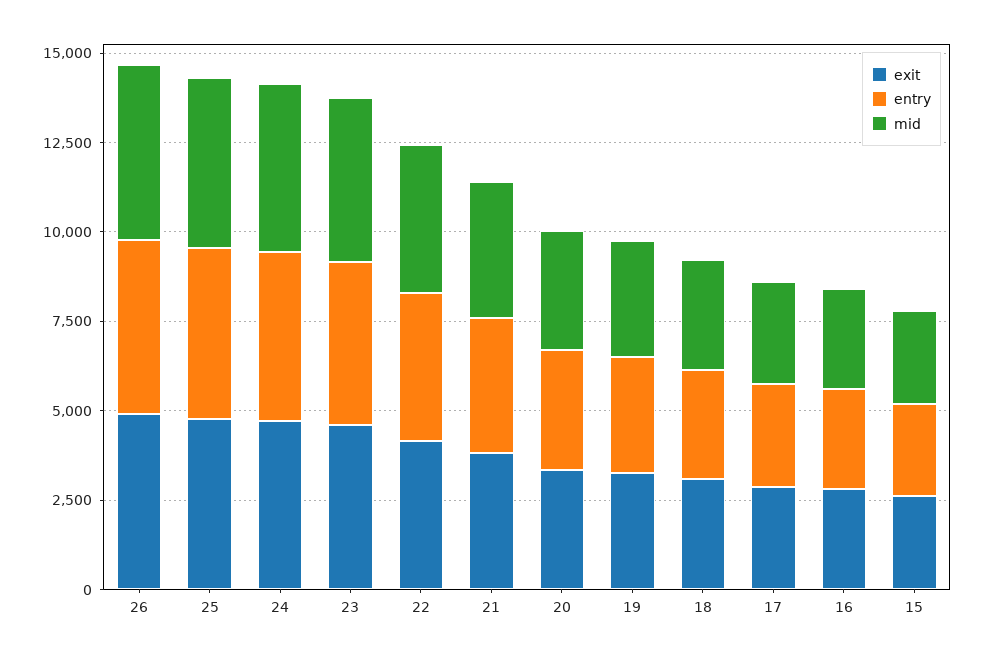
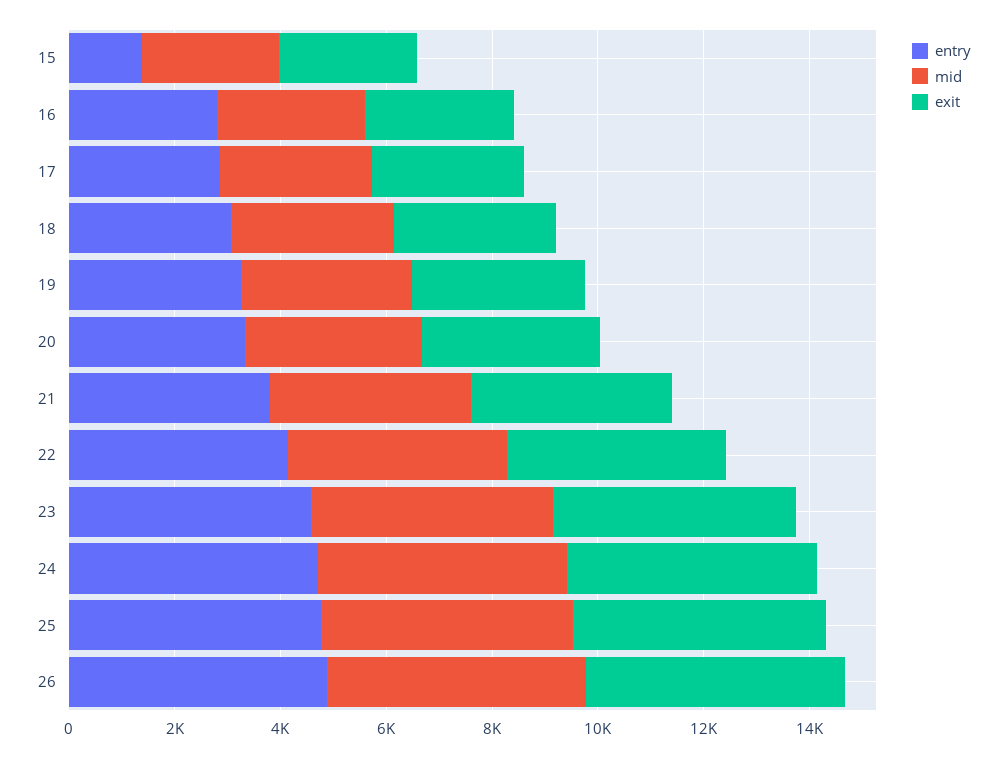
entry, 15: 2500 -> 1500

